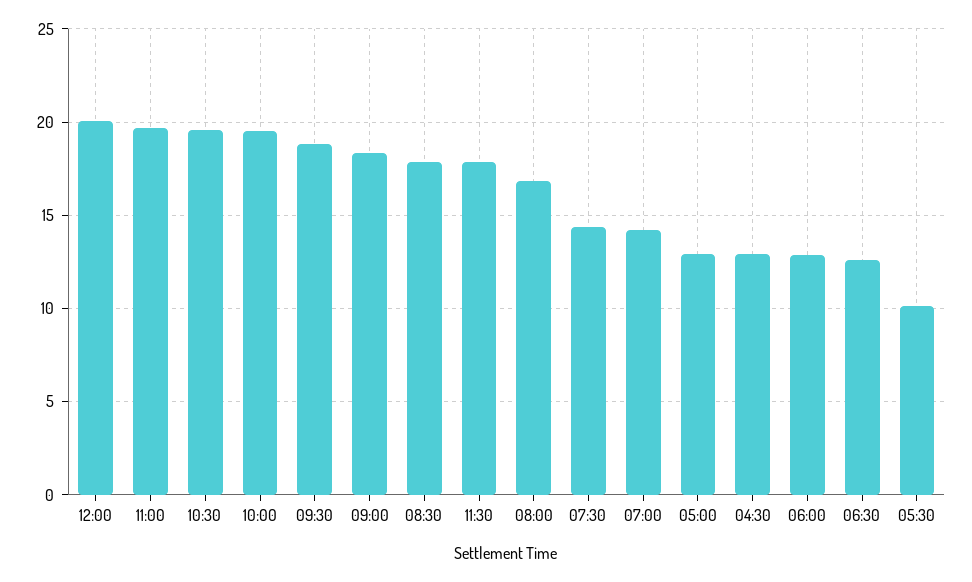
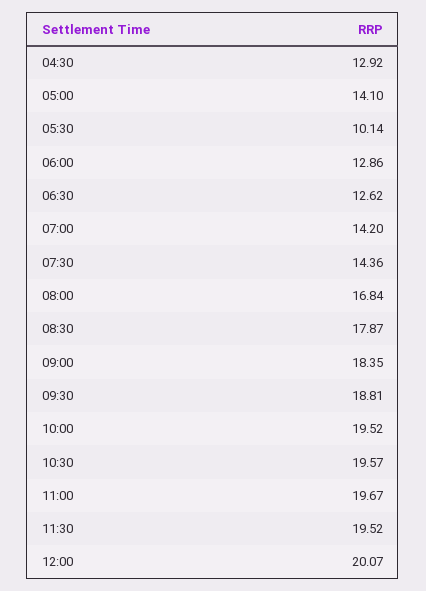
11:30: 18 -> 19.52
05:00: 13 -> 14.1

